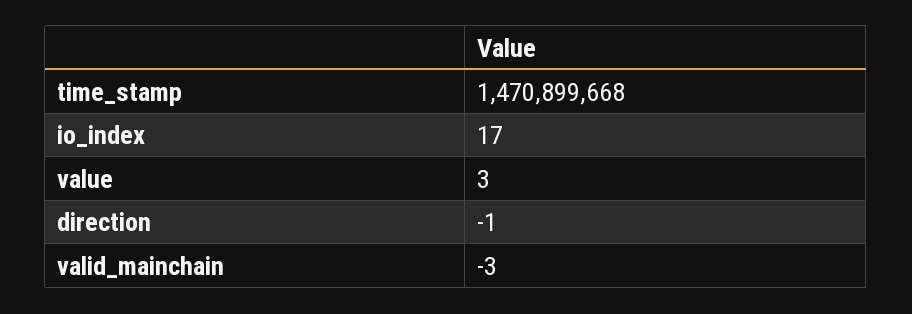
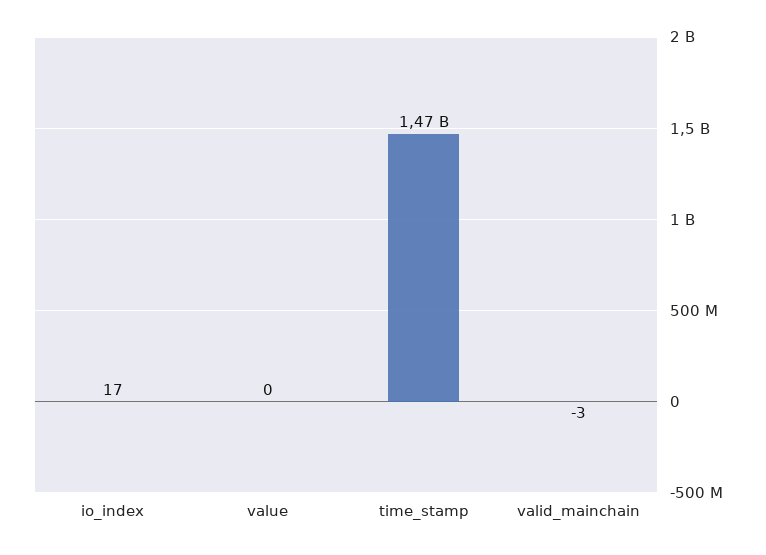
value: 3 -> 0
direction: -1 -> none

